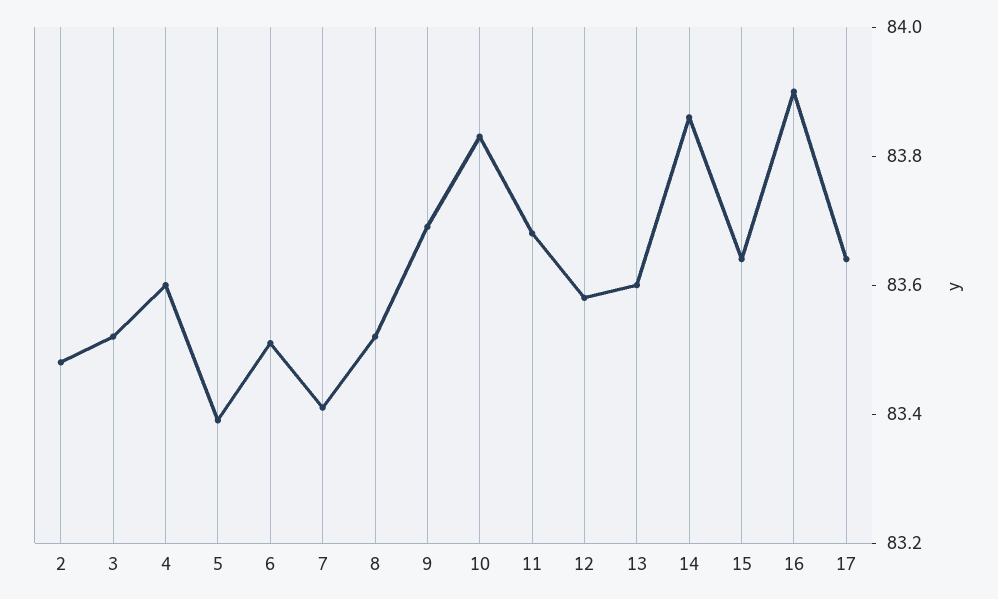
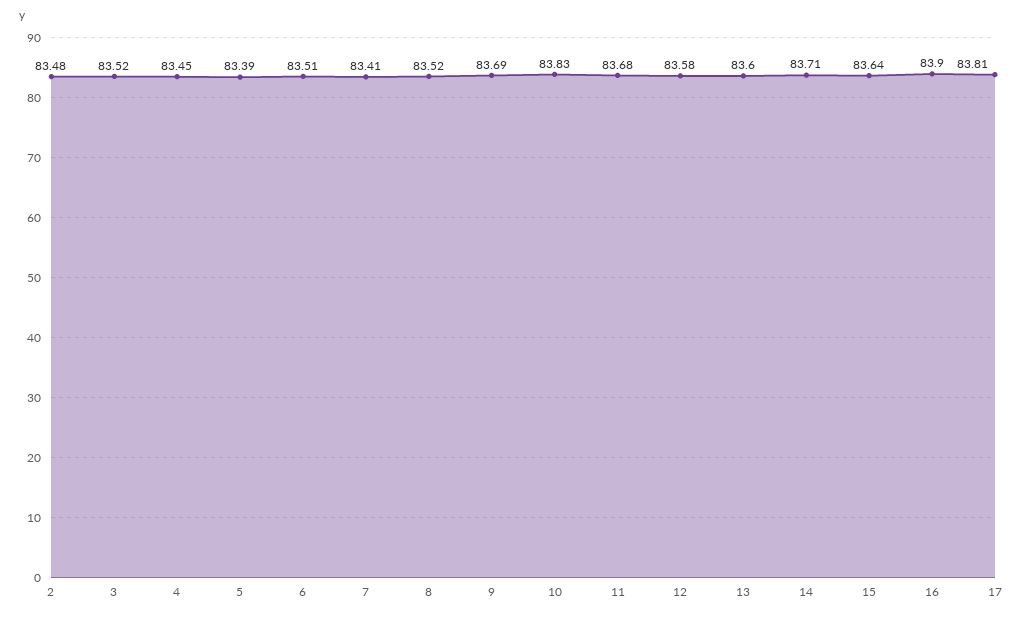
4: 83.6 -> 83.45
14: 83.85 -> 83.71
17: 83.65 -> 83.81

